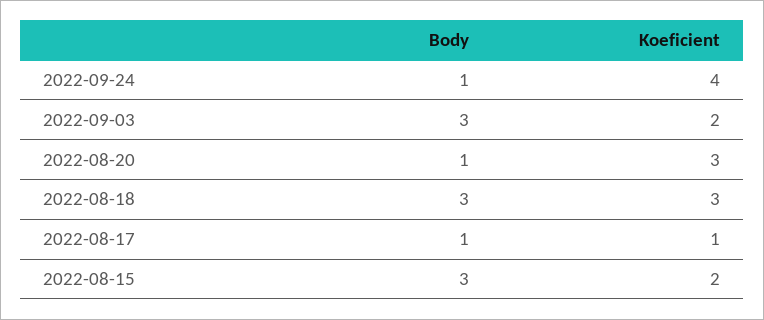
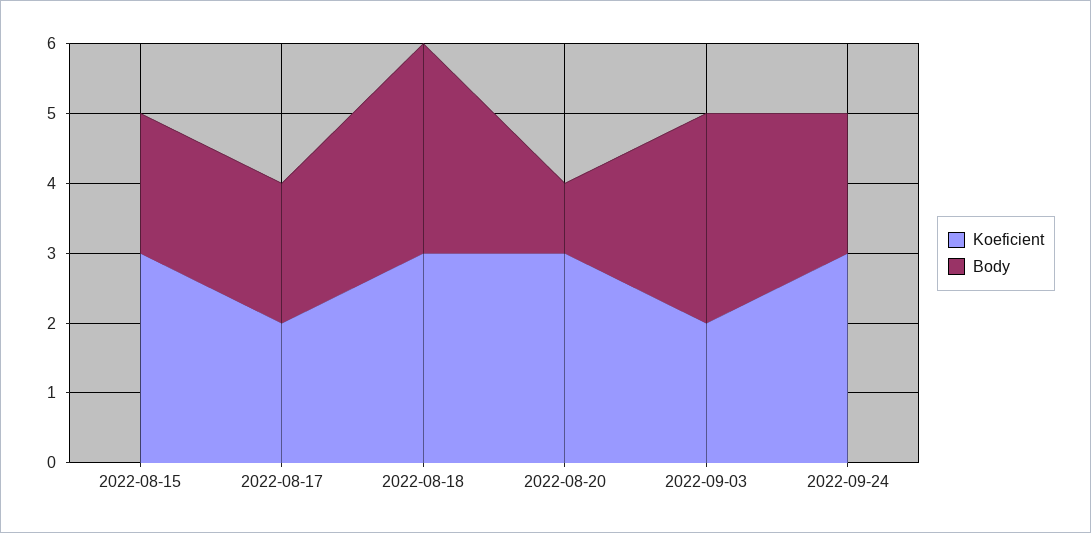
Body, 2022-09-24: 1 -> 2
Koeficient, 2022-09-24: 4 -> 3
Body, 2022-08-17: 1 -> 2
Koeficient, 2022-08-17: 1 -> 2
Body, 2022-08-15: 3 -> 2
Koeficient, 2022-08-15: 2 -> 3

